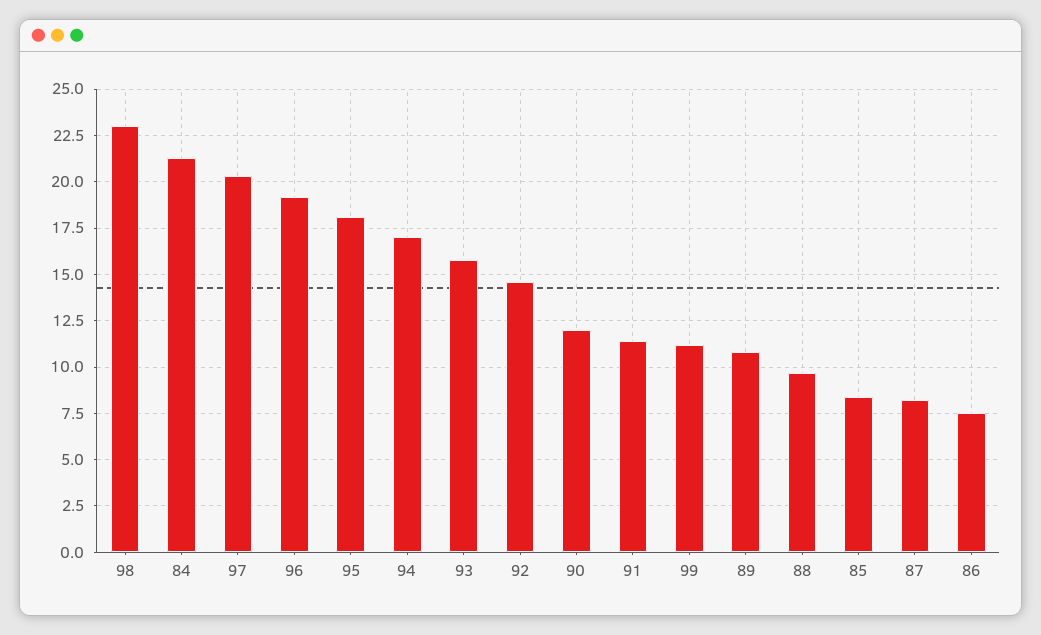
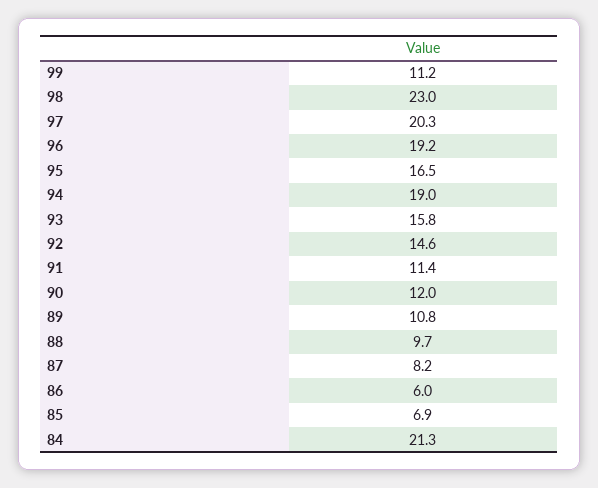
95: 18 -> 16.5
94: 17 -> 19
85: 8.5 -> 6.9
86: 7.5 -> 6

